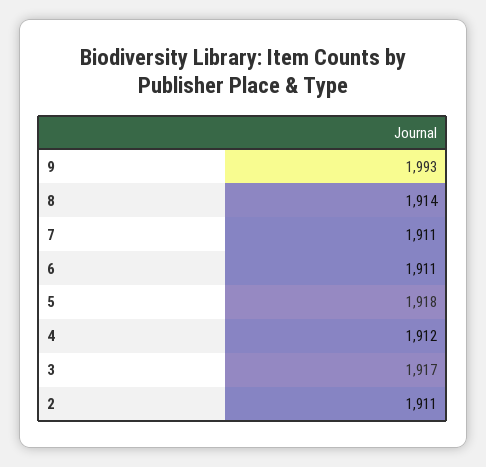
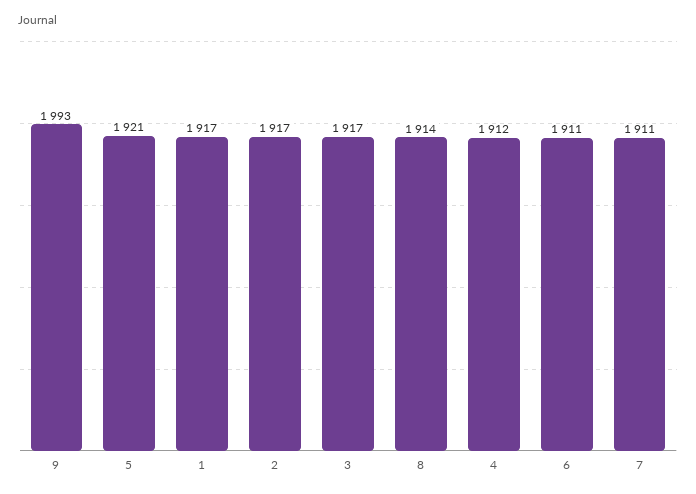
5: 1918 -> 1921
2: 1911 -> 1917
1: none -> 1917

